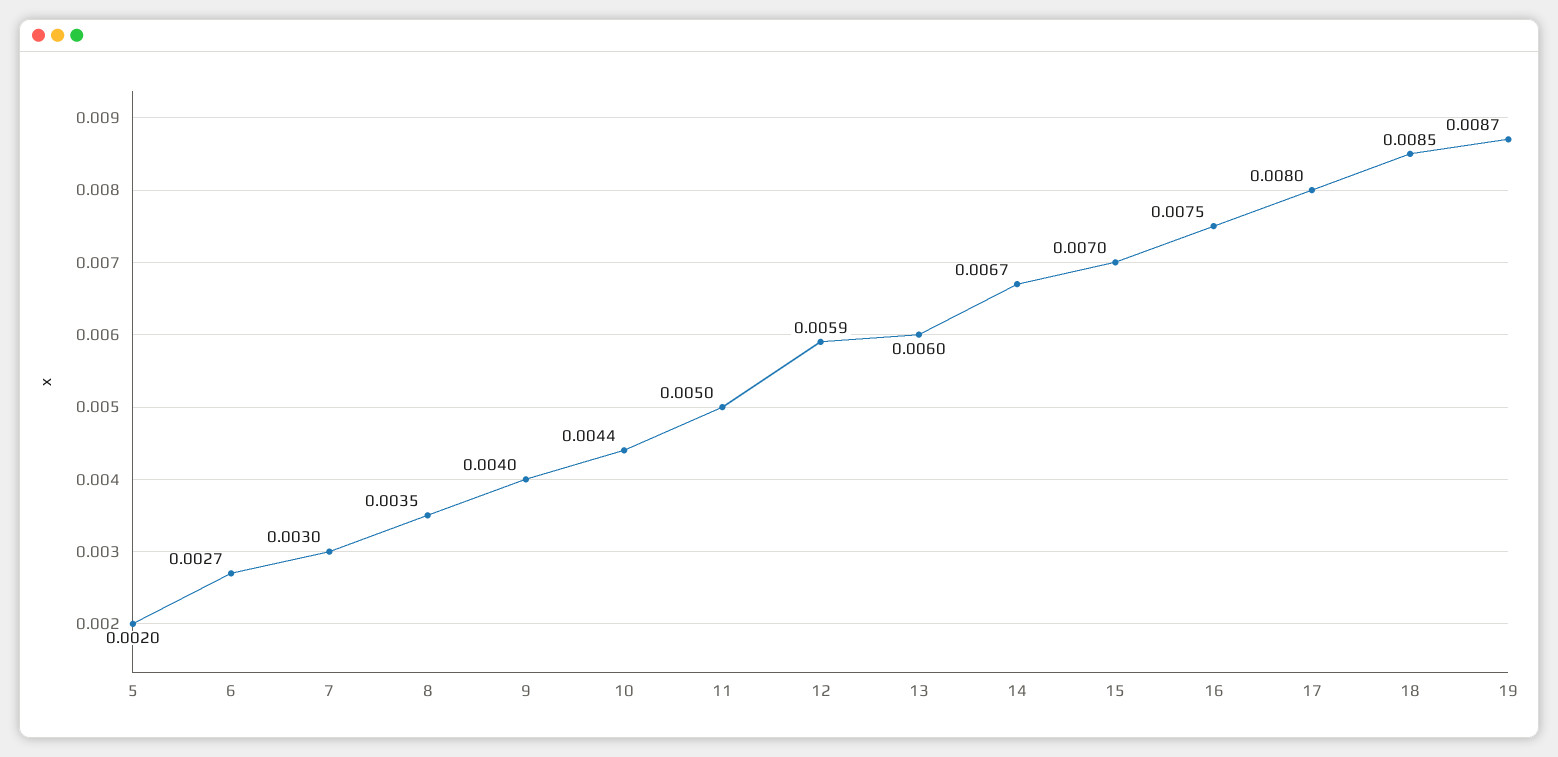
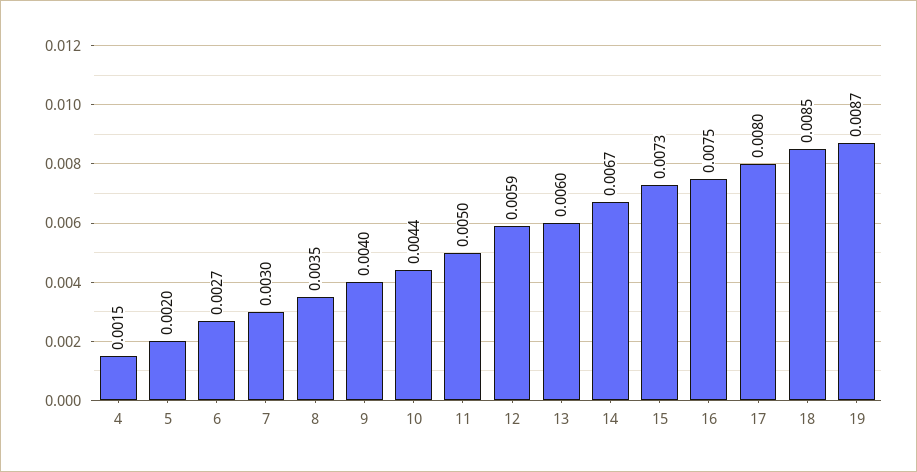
15: 0.007 -> 0.0073
4: none -> 0.0015

